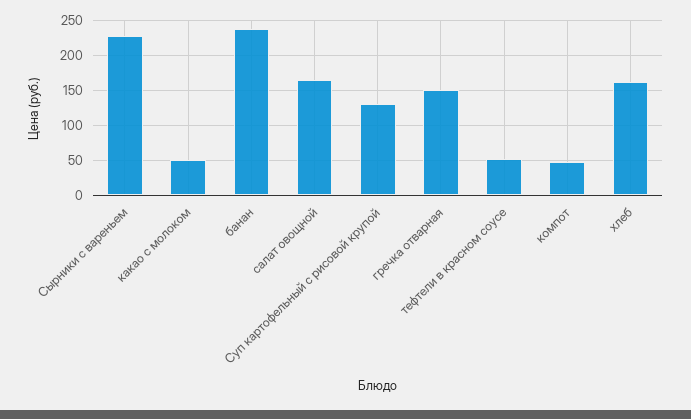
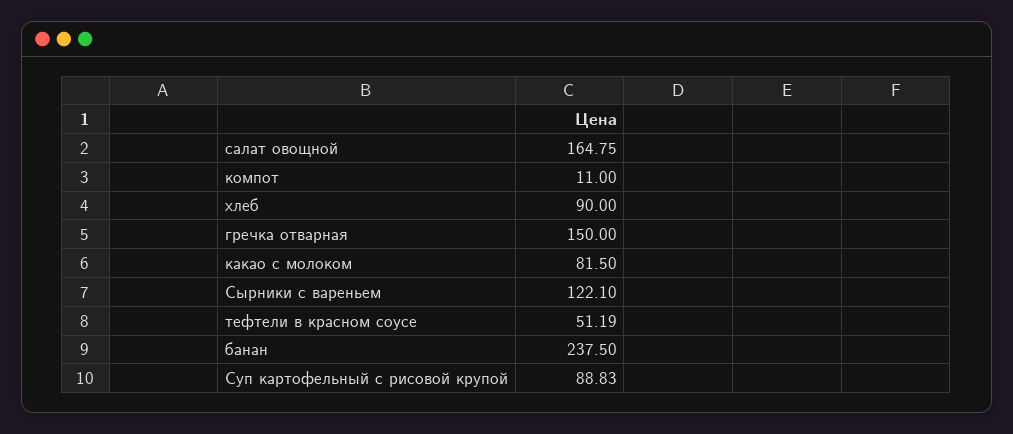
Сырники с вареньем: 230 -> 122.1
какао с молоком: 50 -> 81.5
Суп картофельный с рисовой крупой: 130 -> 88.83
компот: 50 -> 11
хлеб: 160 -> 90

